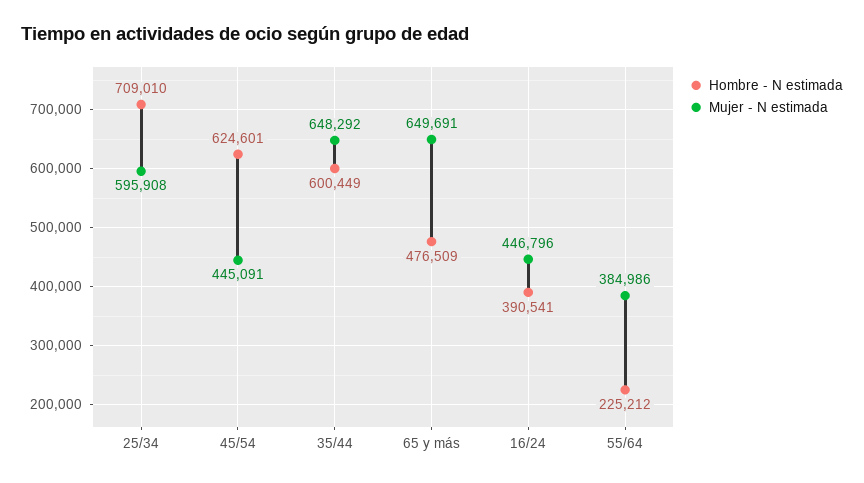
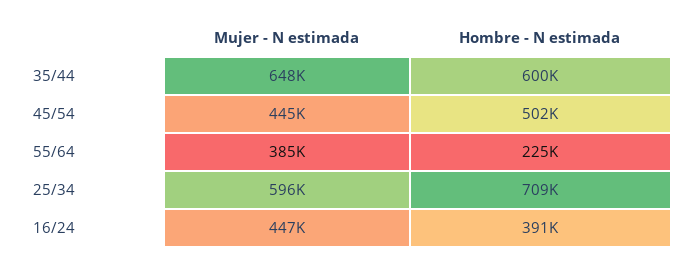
Hombre - N estimada, 45/54: 624601 -> 502000
Hombre - N estimada, 65 y más: 476509 -> none
Mujer - N estimada, 65 y más: 649691 -> none

